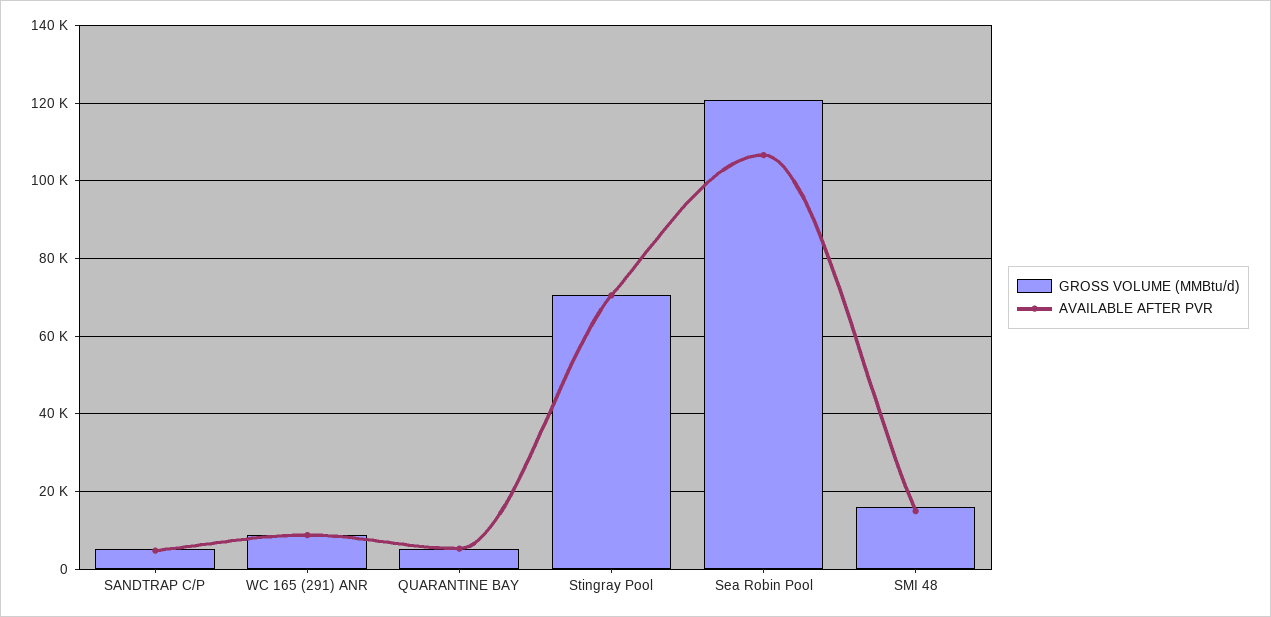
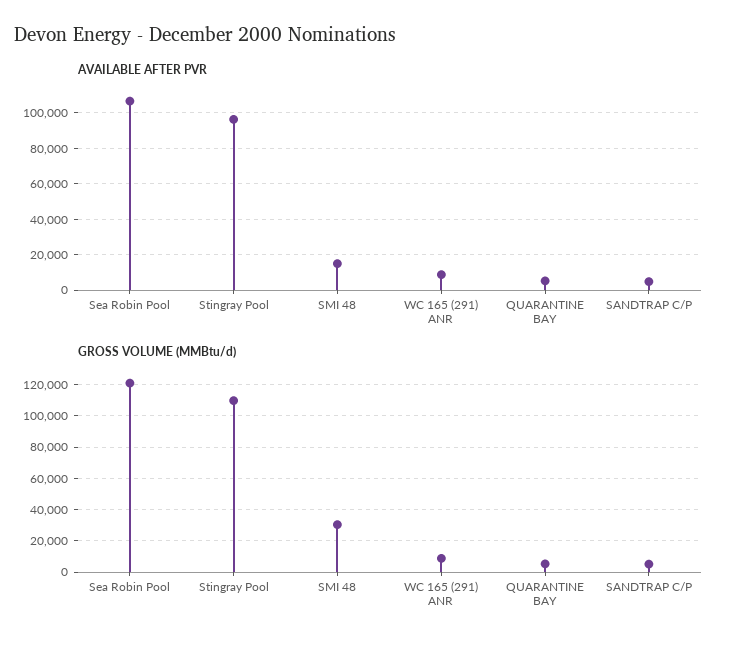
GROSS VOLUME (MMBtu/d), Stingray Pool: 70000 -> 110000
AVAILABLE AFTER PVR, Stingray Pool: 70000 -> 95000
GROSS VOLUME (MMBtu/d), SMI 48: 16000 -> 30000

